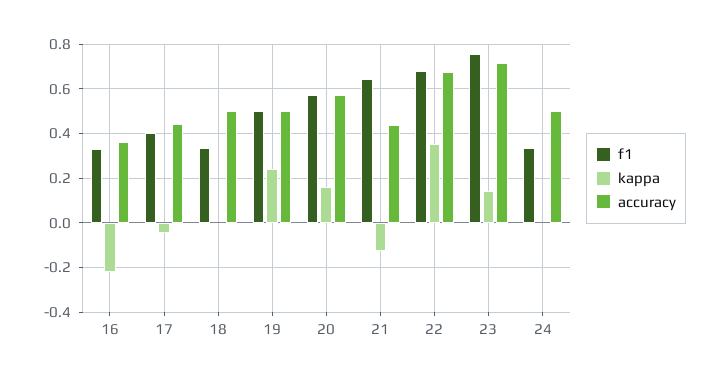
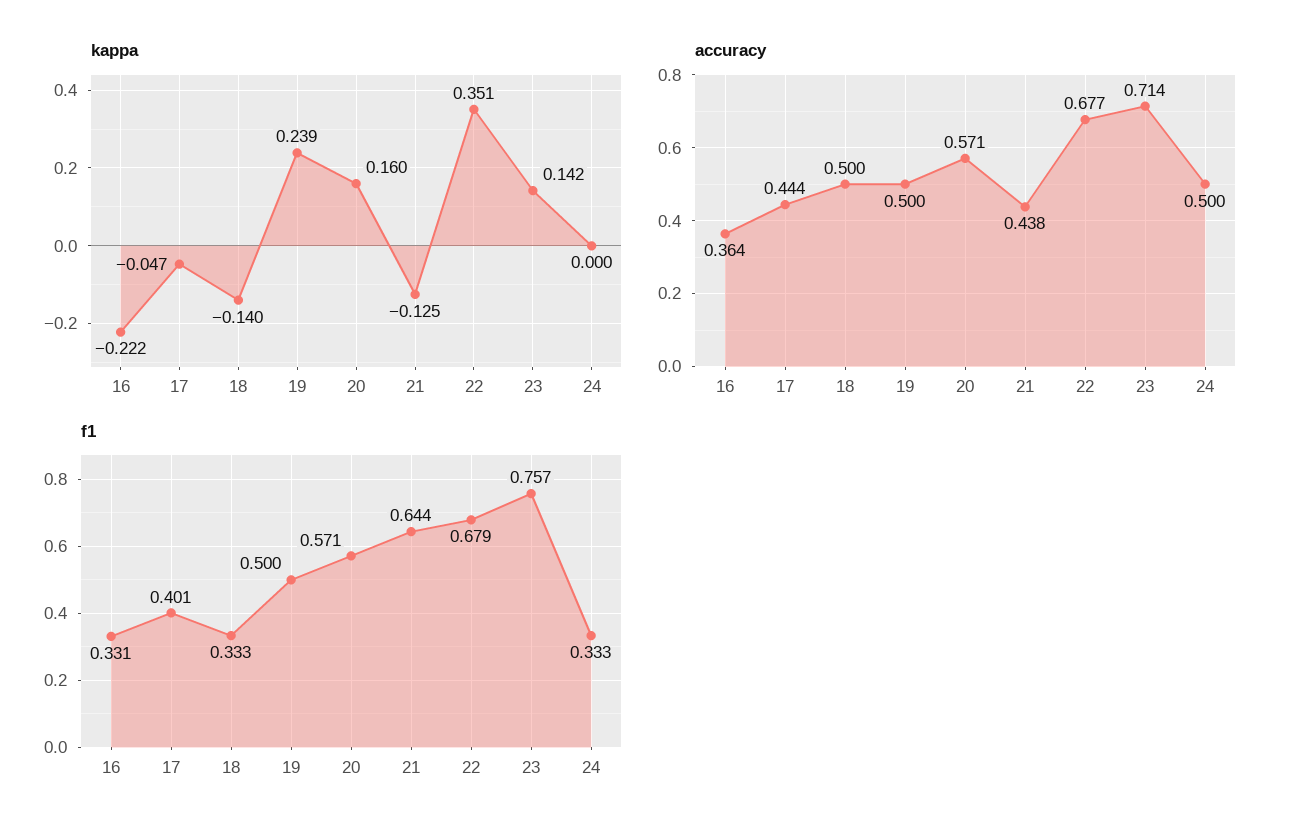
kappa, 18: 0 -> -0.14

